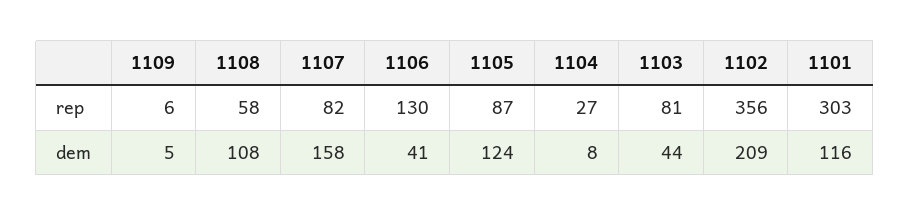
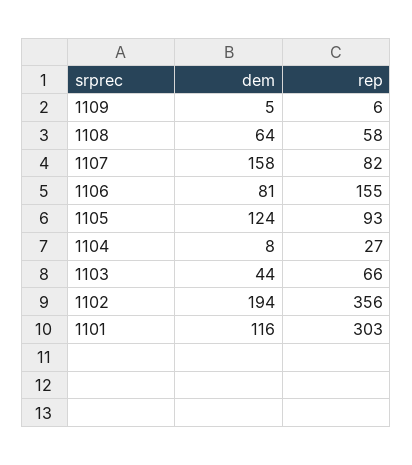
1106, rep: 130 -> 155
1105, rep: 87 -> 93
1103, rep: 81 -> 66
1108, dem: 108 -> 64
1106, dem: 41 -> 81
1102, dem: 209 -> 194

